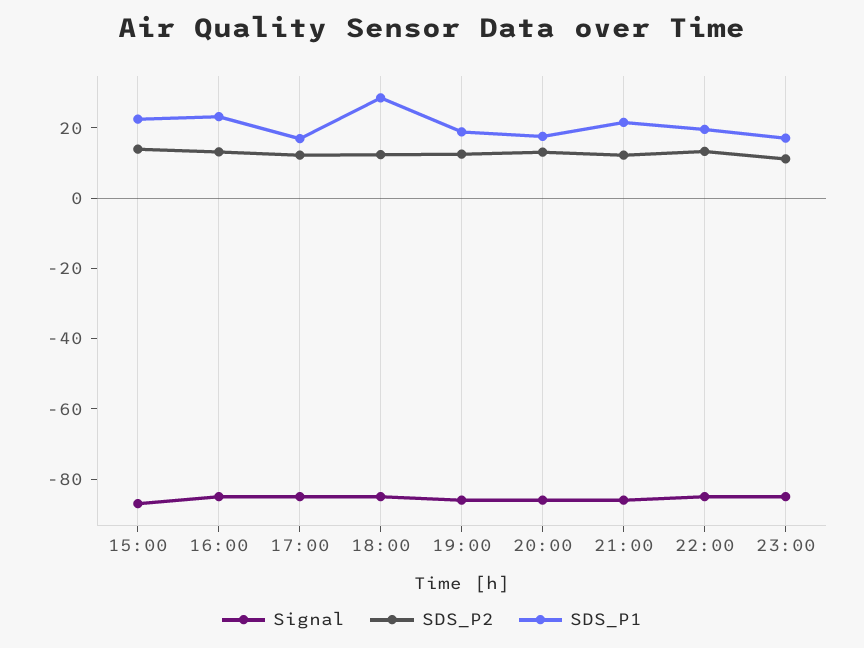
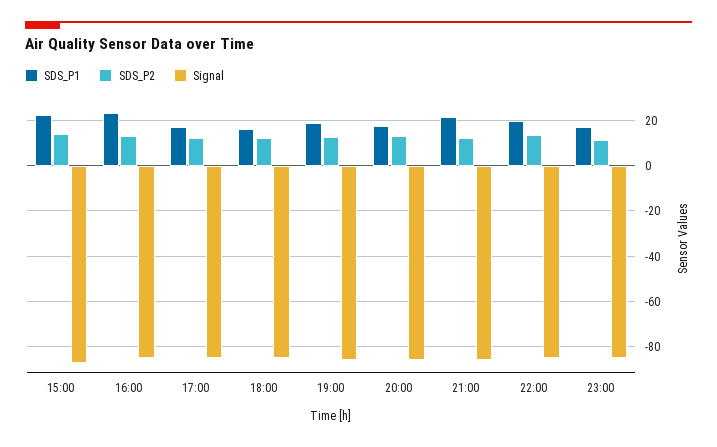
SDS_P1, 18:00: 30 -> 15

